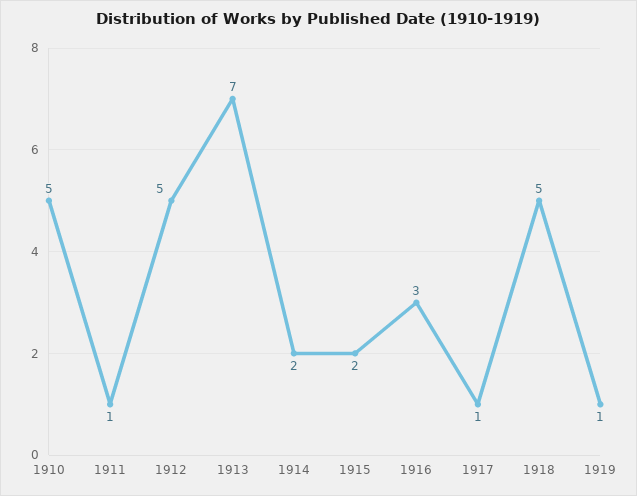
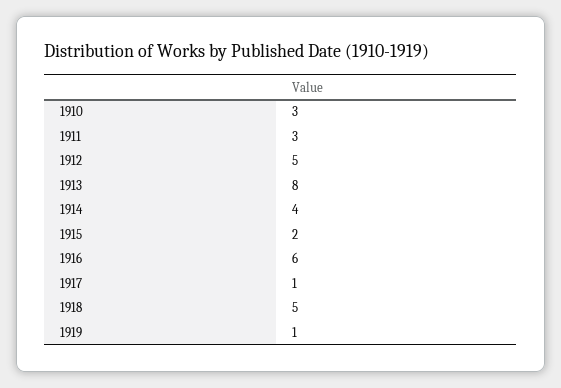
1910: 5 -> 3
1911: 1 -> 3
1913: 7 -> 8
1914: 2 -> 4
1916: 3 -> 6

